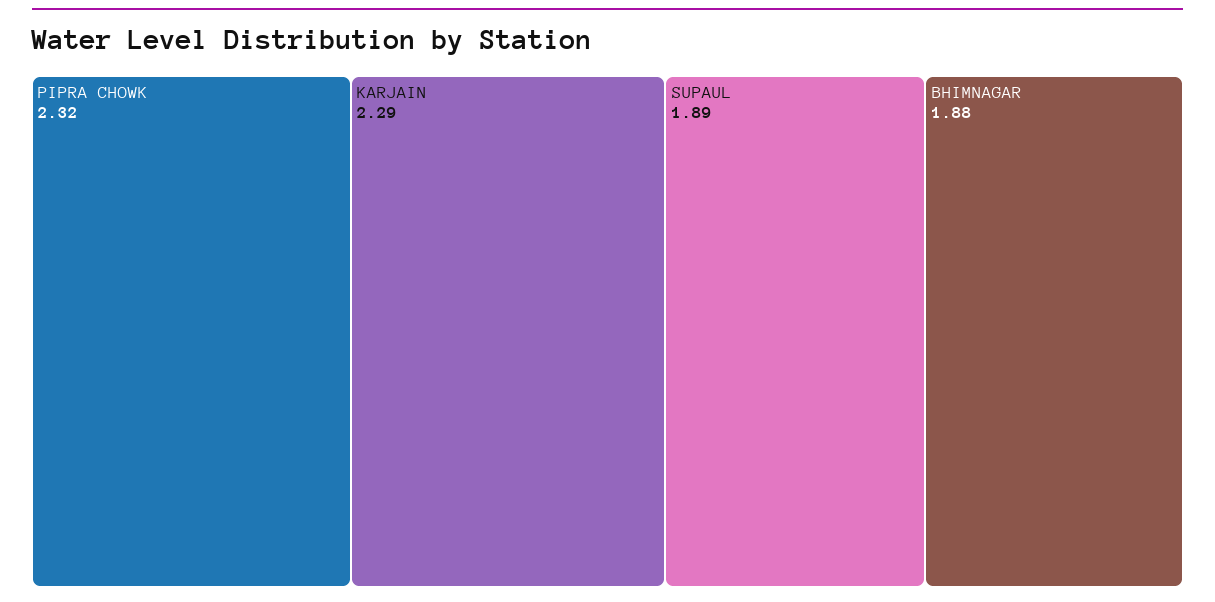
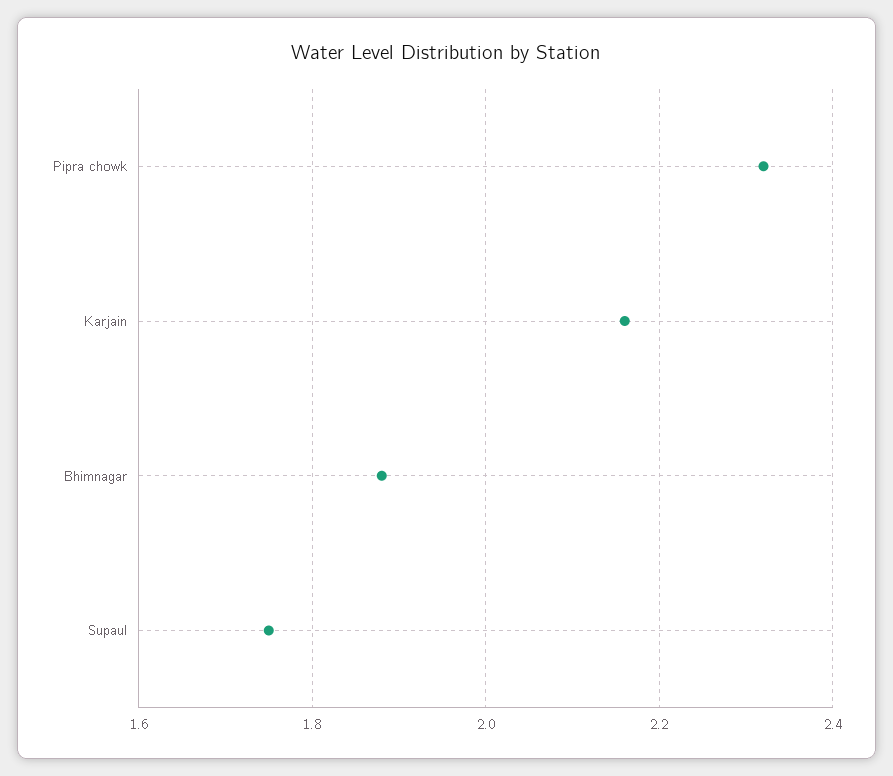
KARJAIN: 2.29 -> 2.15
SUPAUL: 1.89 -> 1.75

